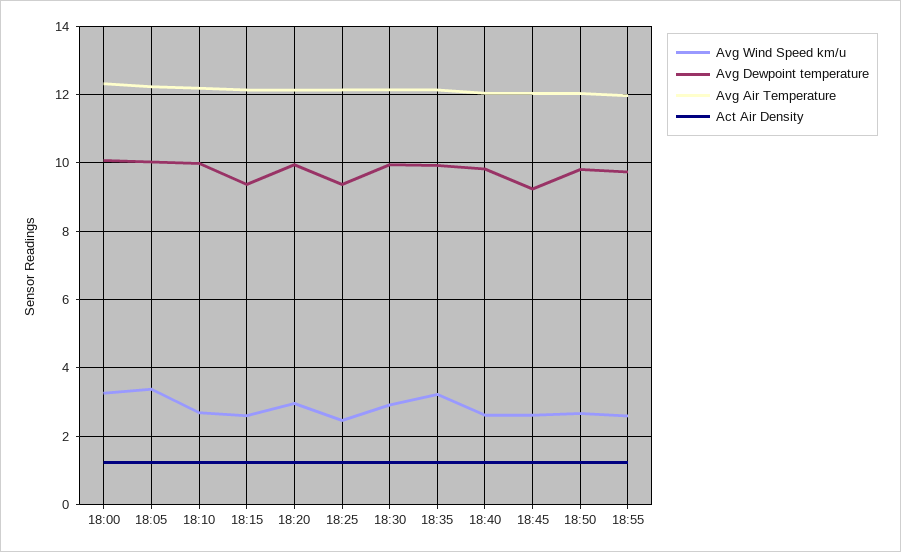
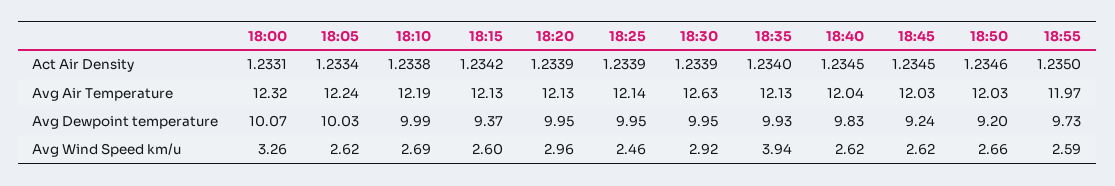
Avg Wind Speed km/u, 18:05: 3.4 -> 2.62
Avg Dewpoint temperature, 18:25: 9.4 -> 9.95
Avg Air Temperature, 18:30: 12.2 -> 12.63
Avg Wind Speed km/u, 18:35: 3.2 -> 3.94
Avg Dewpoint temperature, 18:50: 9.8 -> 9.2

